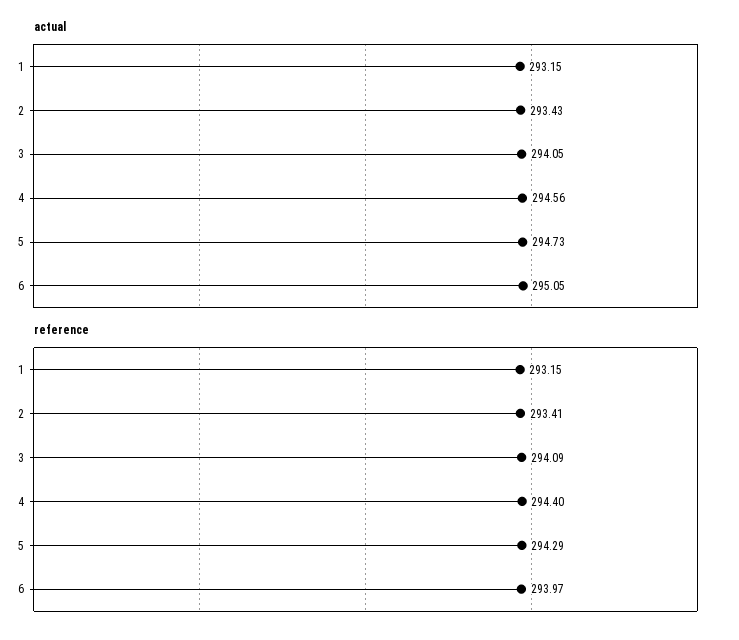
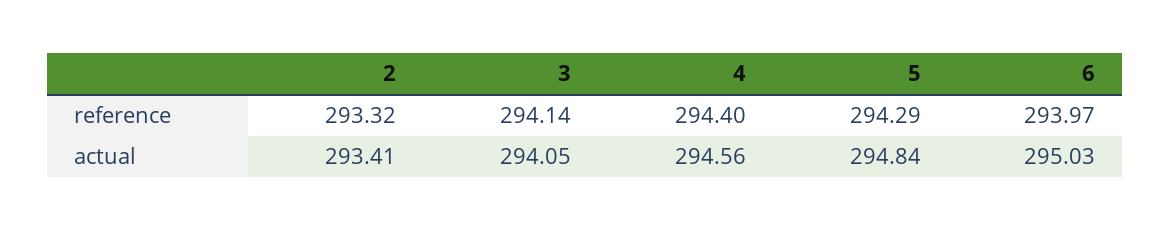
actual, 1: 293.15 -> none
actual, 2: 293.43 -> 293.41
actual, 5: 294.73 -> 294.84
actual, 6: 295.05 -> 295.03
reference, 1: 293.15 -> none
reference, 2: 293.41 -> 293.32
reference, 3: 294.09 -> 294.14

